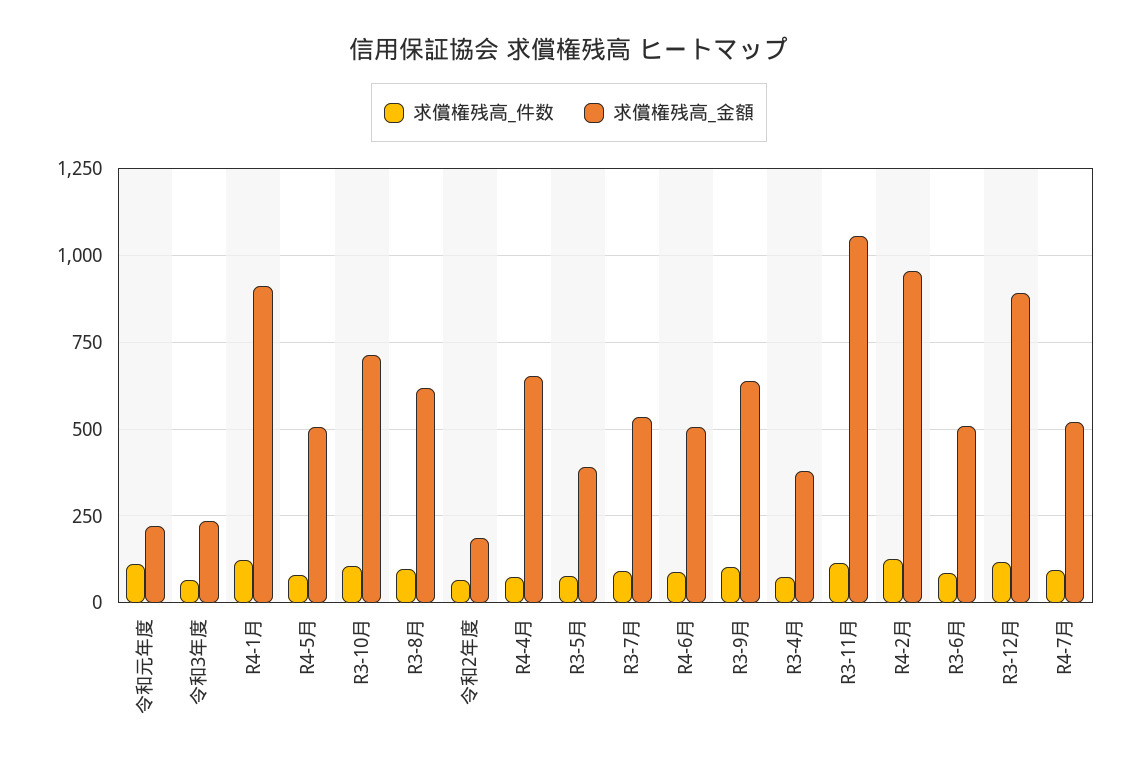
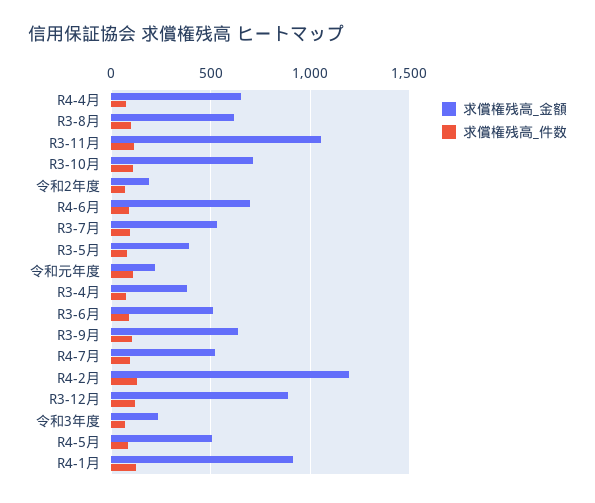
求償権残高_金額, R4-6月: 500 -> 700
求償権残高_金額, R4-2月: 950 -> 1200

